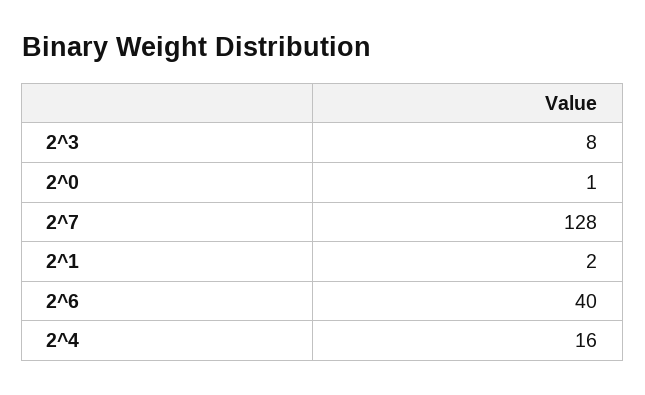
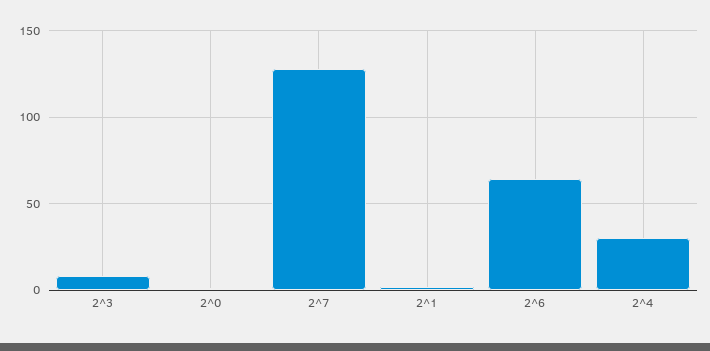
2^6: 40 -> 65
2^4: 16 -> 30

